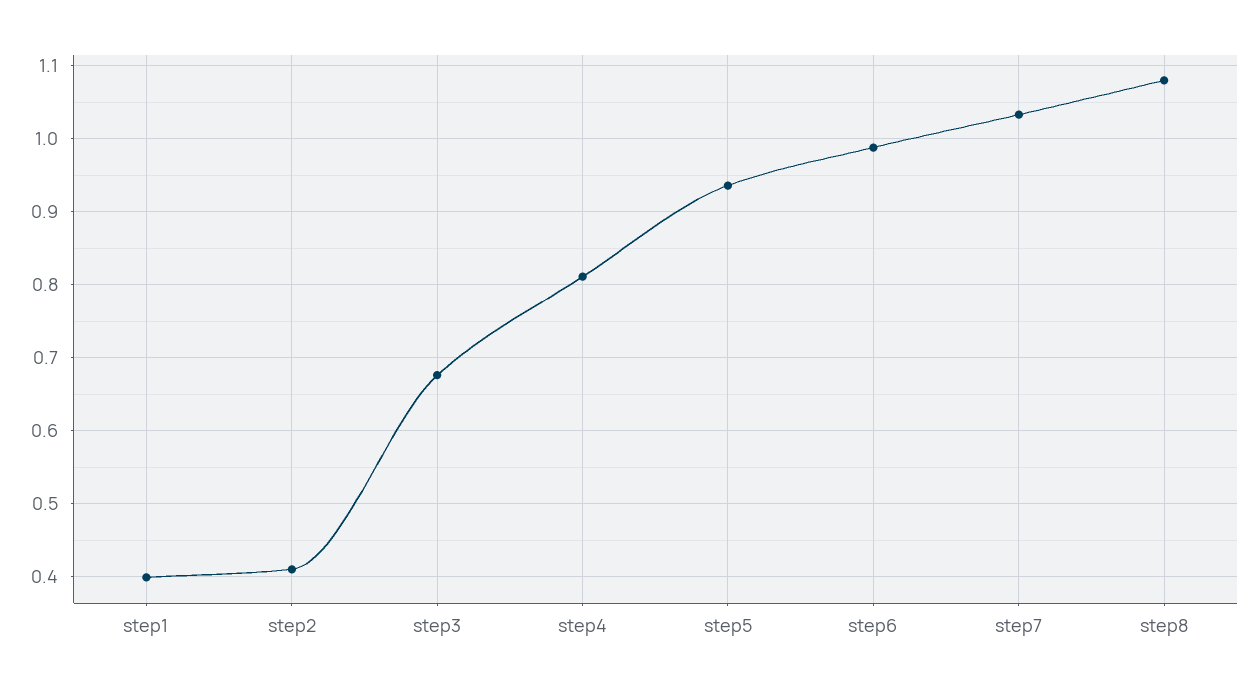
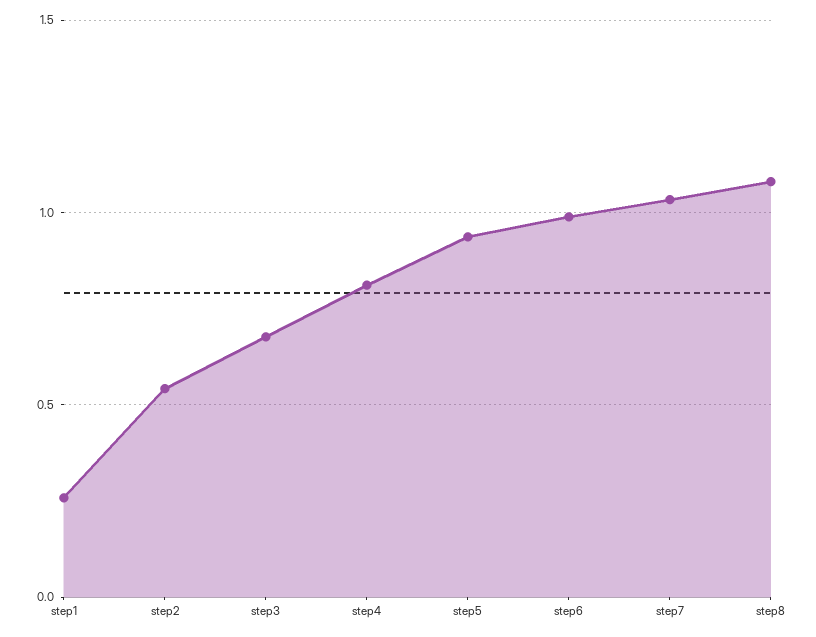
step1: 0.4 -> 0.25
step2: 0.41 -> 0.55

